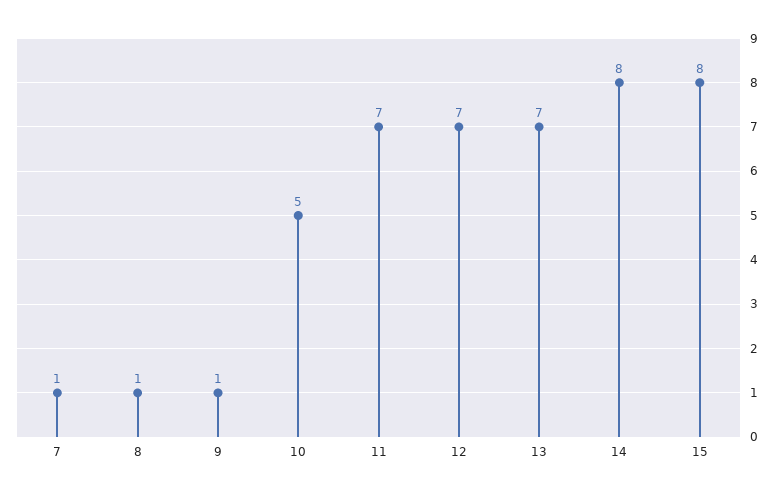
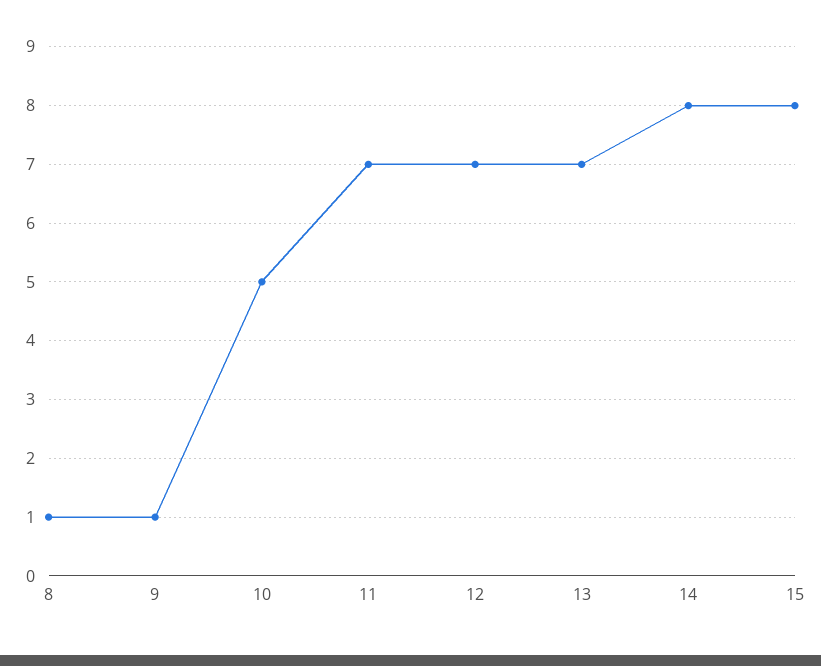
7: 1 -> none

